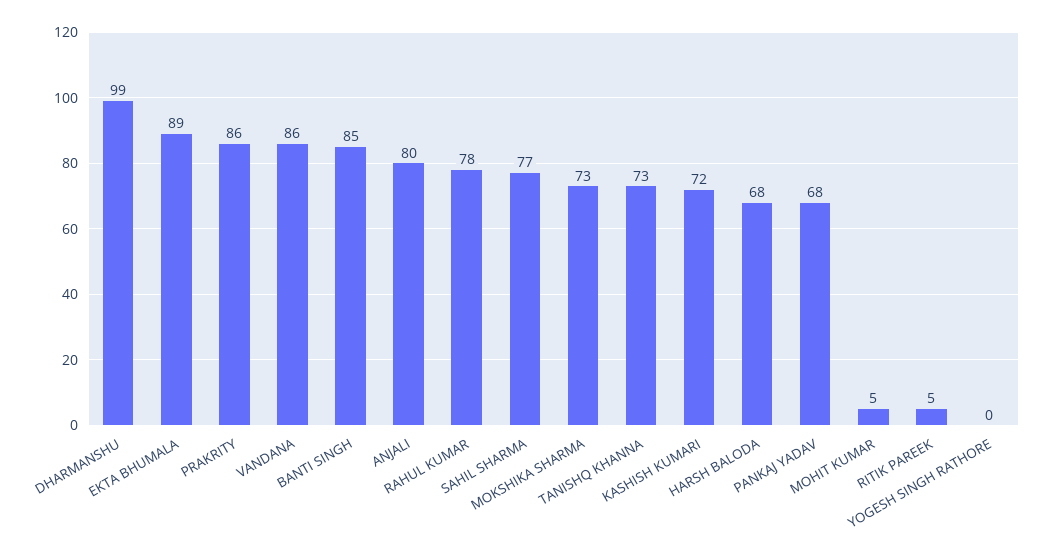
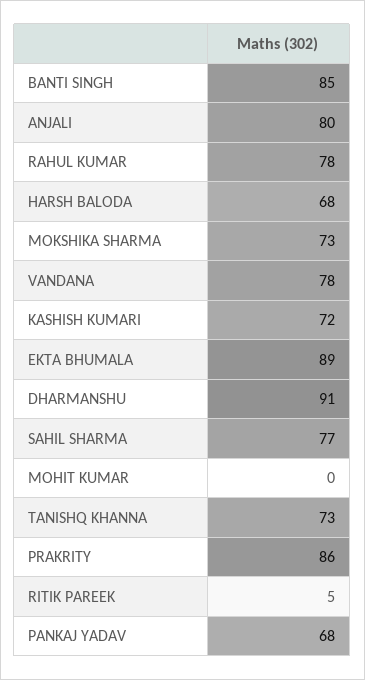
DHARMANSHU: 99 -> 91
VANDANA: 86 -> 78
MOHIT KUMAR: 5 -> 0
YOGESH SINGH RATHORE: 0 -> none

